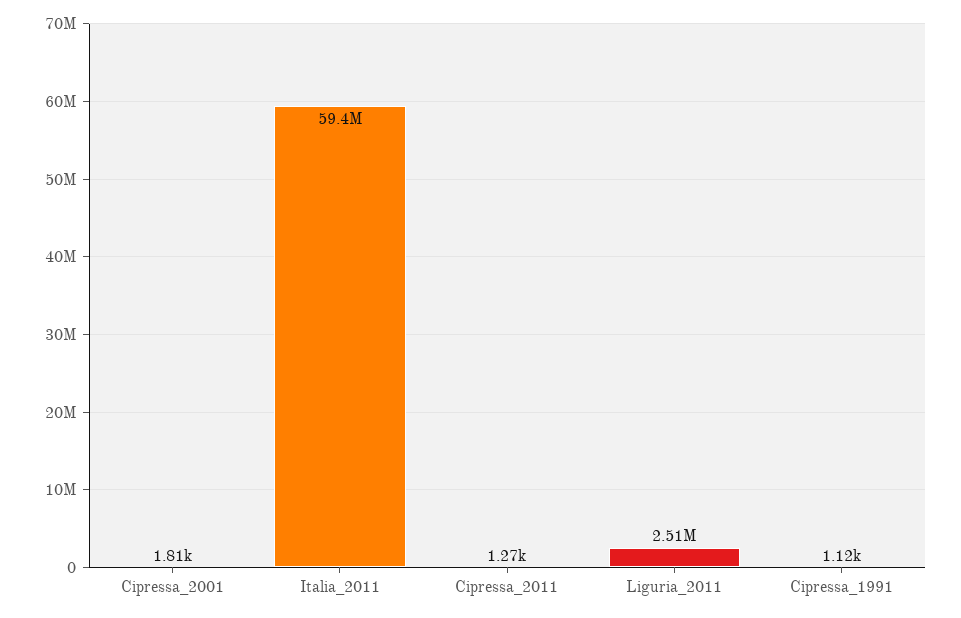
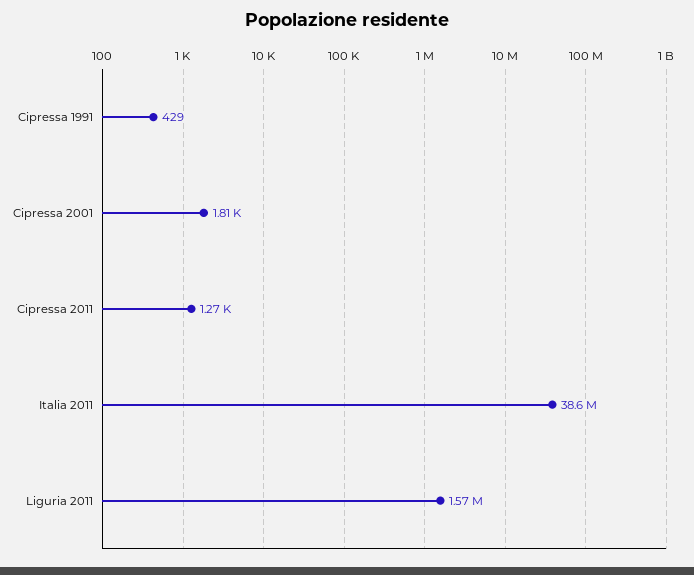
Italia_2011: 59400000 -> 38600000
Liguria_2011: 2510000 -> 1570000
Cipressa_1991: 1120 -> 429

